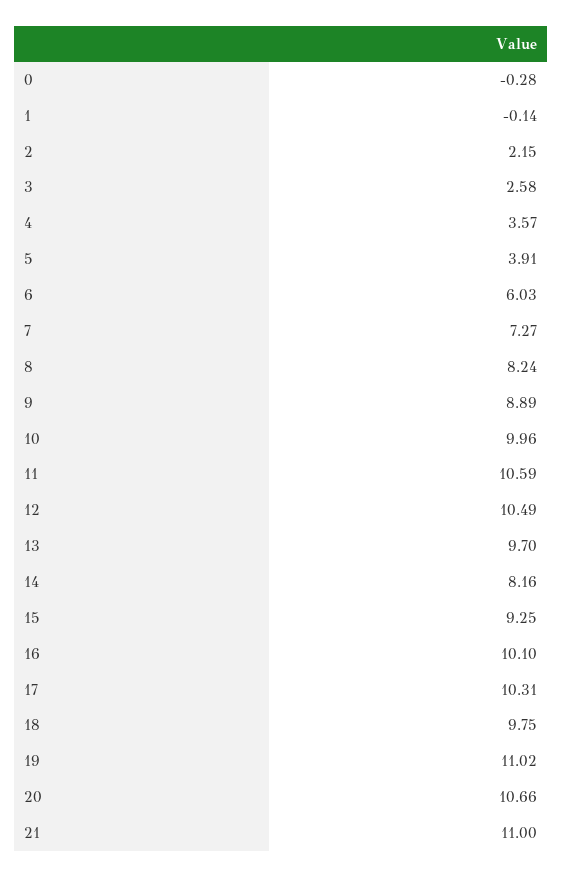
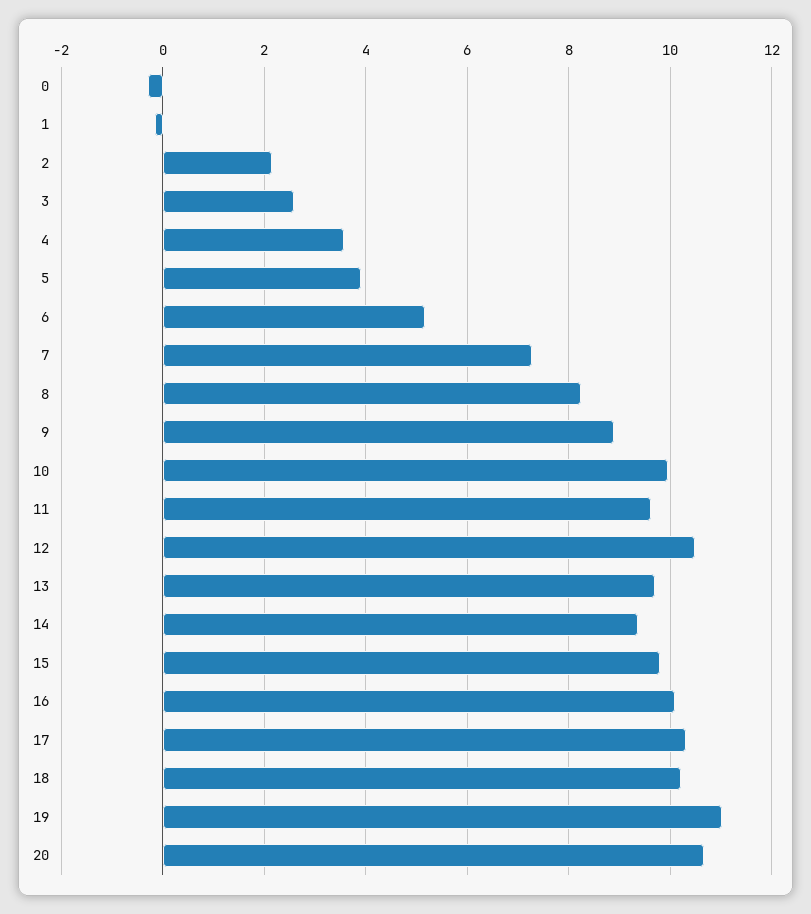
6: 6.03 -> 5.2
11: 10.59 -> 9.6
14: 8.16 -> 9.4
15: 9.25 -> 9.8
18: 9.75 -> 10.2
21: 11 -> none

